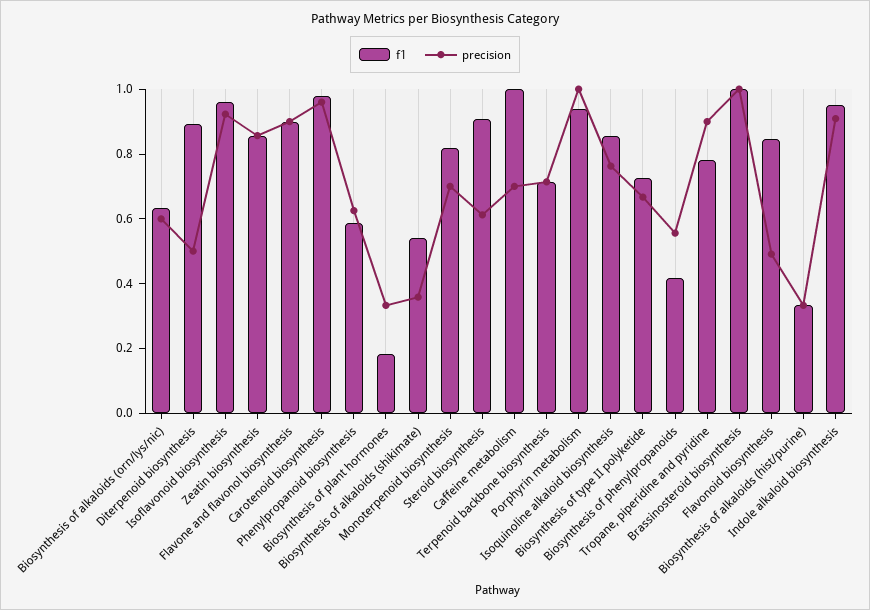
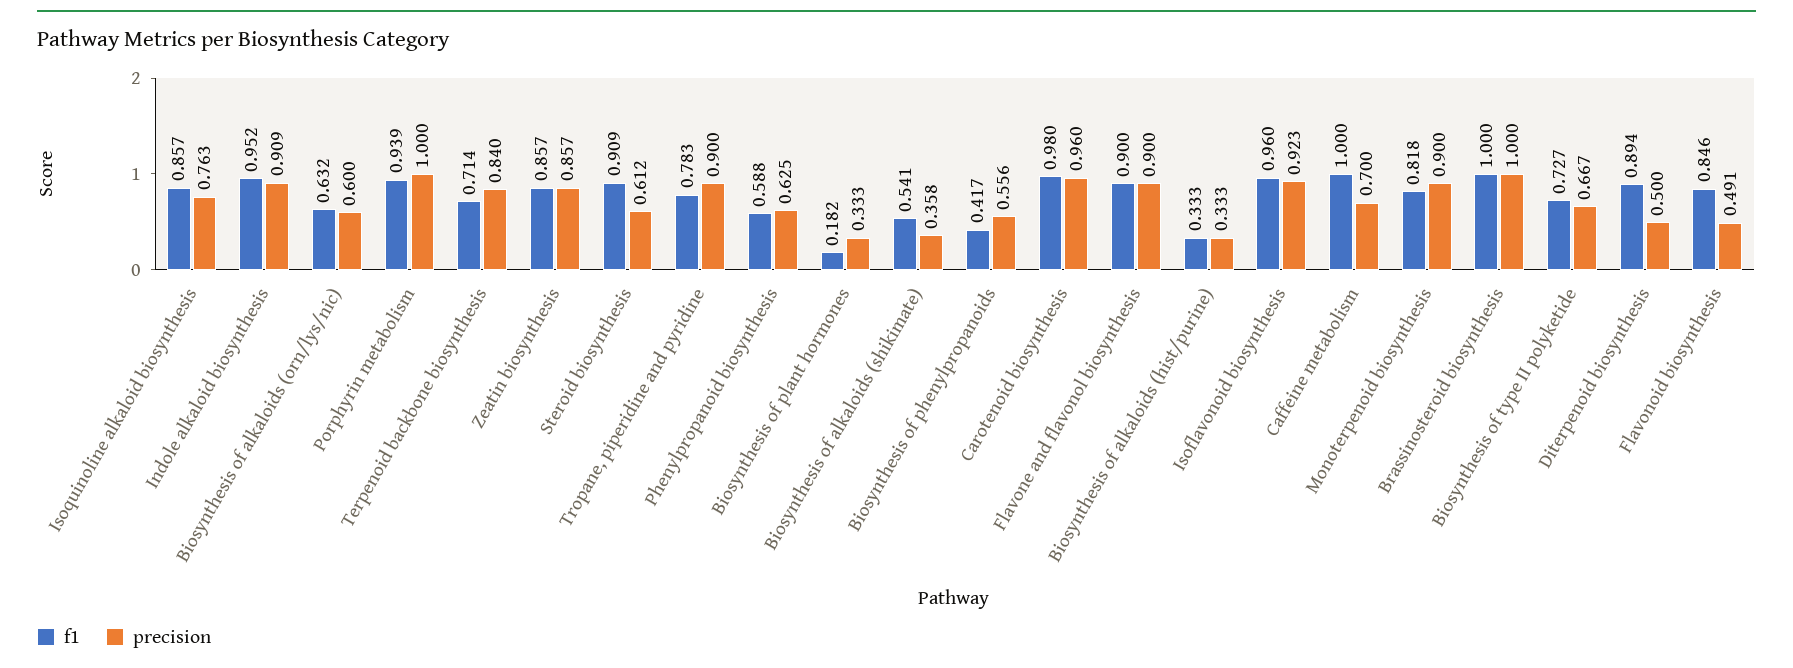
precision, Monoterpenoid biosynthesis: 0.7 -> 0.9
precision, Terpenoid backbone biosynthesis: 0.7 -> 0.84

